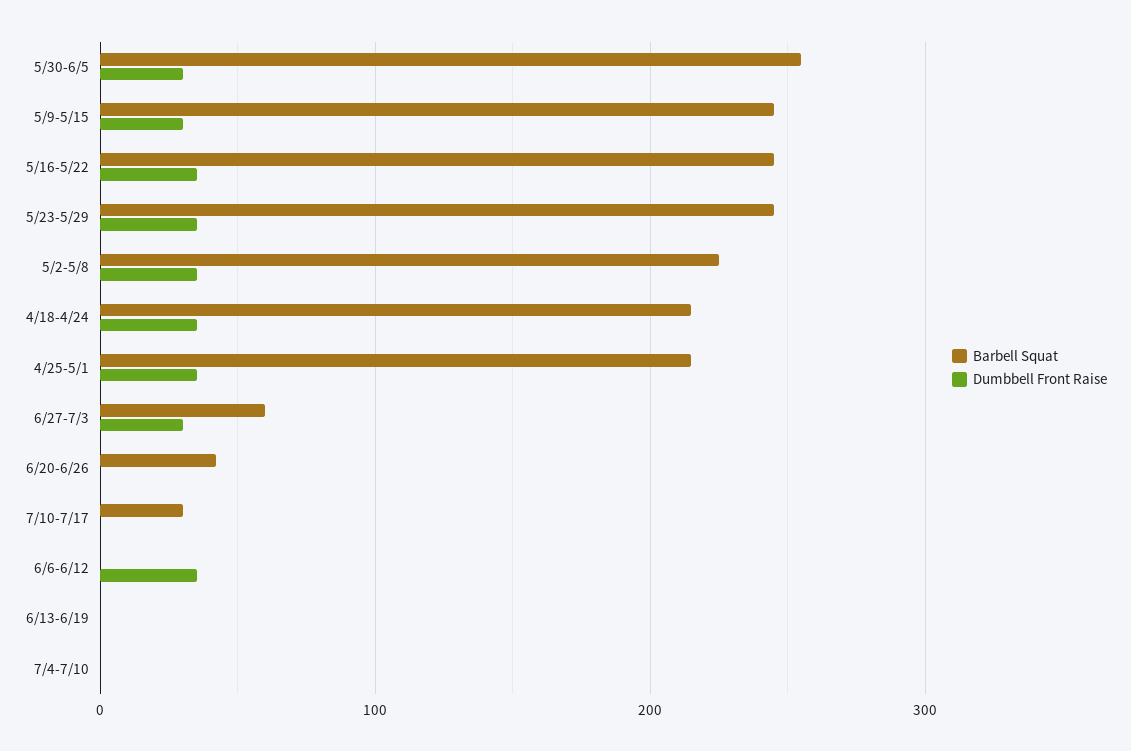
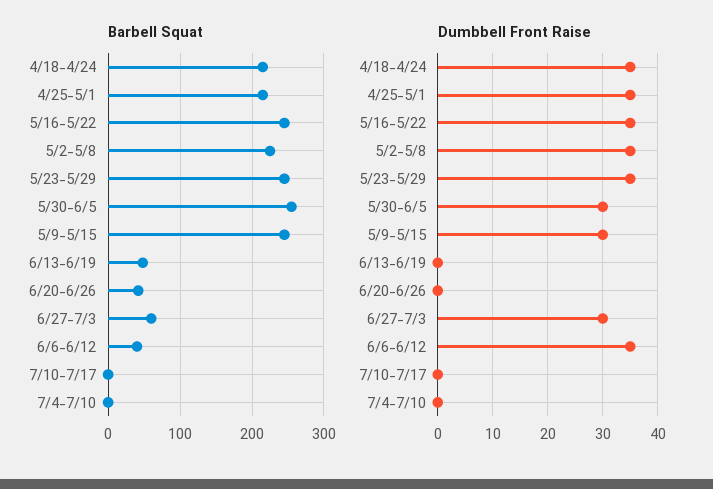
Barbell Squat, 7/10-7/17: 30 -> 0
Barbell Squat, 6/6-6/12: 0 -> 40
Barbell Squat, 6/13-6/19: 0 -> 50

